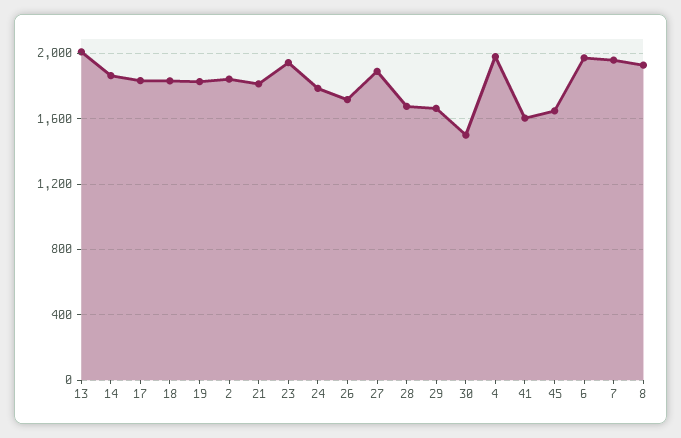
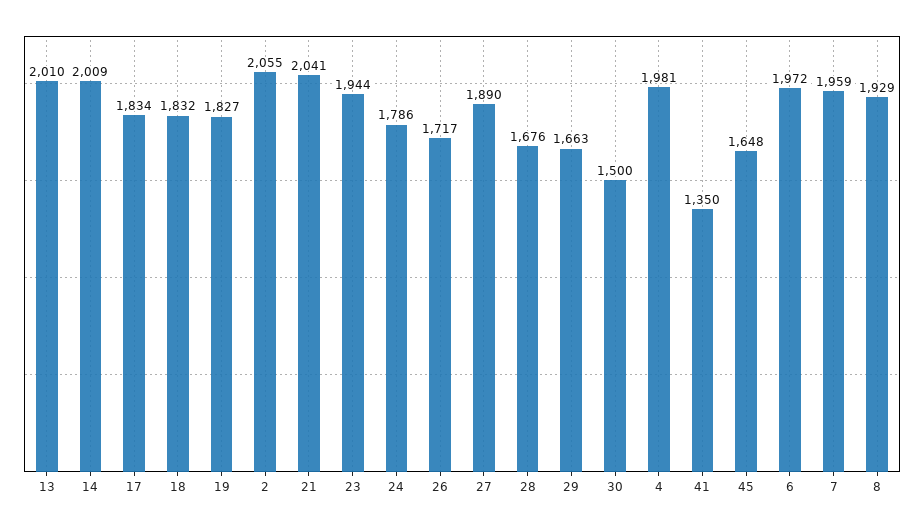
14: 1850 -> 2009
2: 1850 -> 2055
21: 1800 -> 2041
41: 1600 -> 1350

